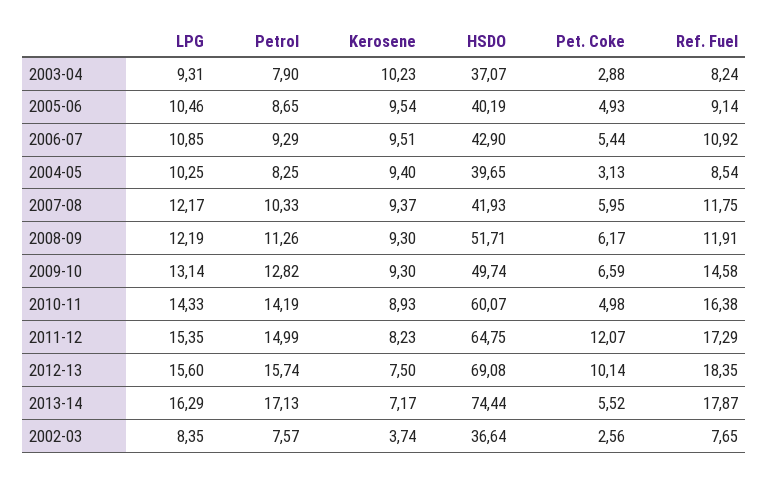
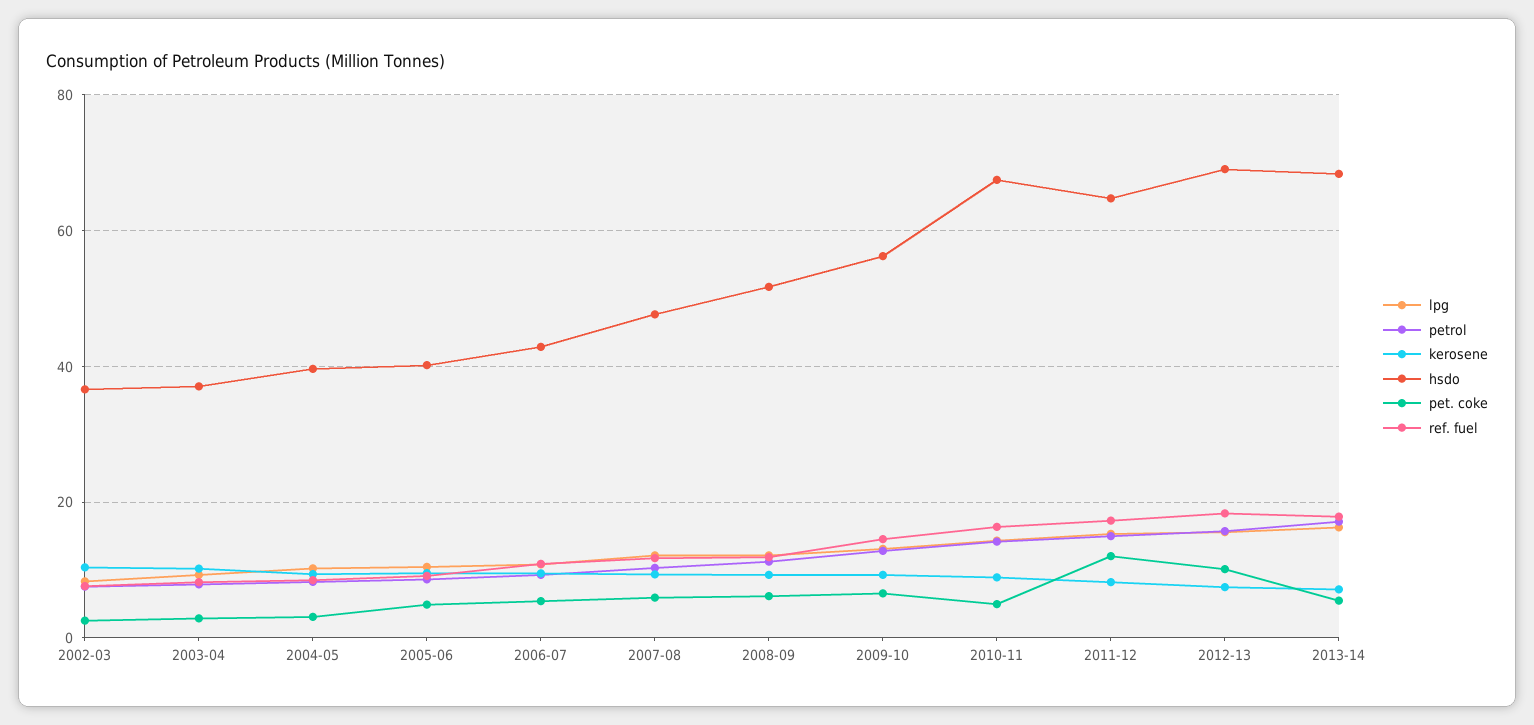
HSDO, 2007-08: 41.93 -> 48
HSDO, 2009-10: 49.74 -> 56
HSDO, 2010-11: 60.07 -> 68
HSDO, 2013-14: 74.44 -> 68
Kerosene, 2002-03: 3.74 -> 10

